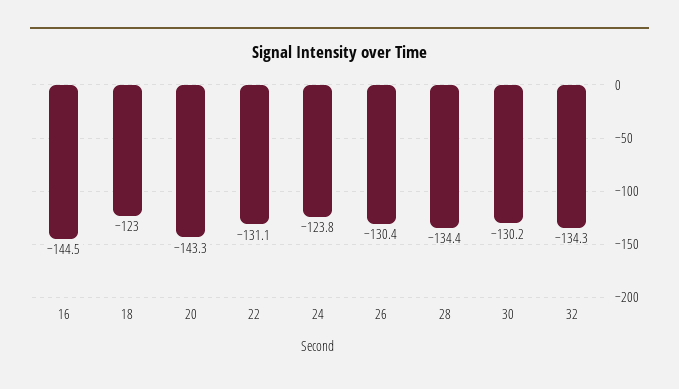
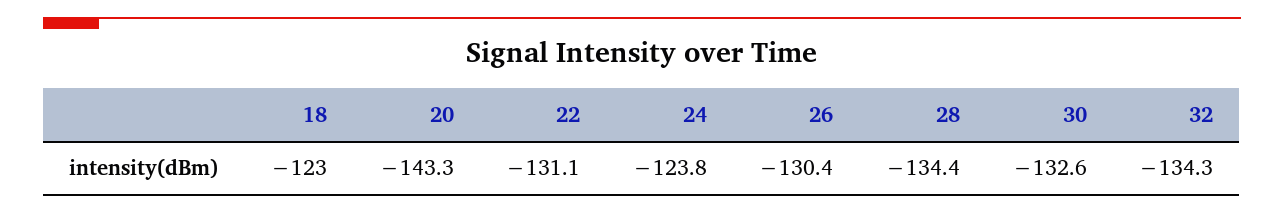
16: -144.5 -> none
30: -130.2 -> -132.6

